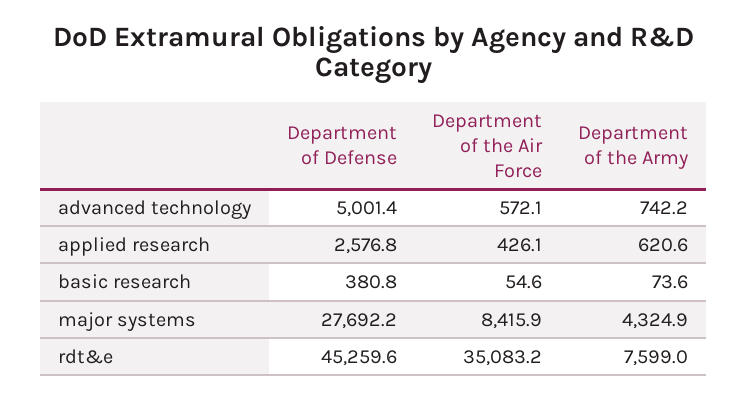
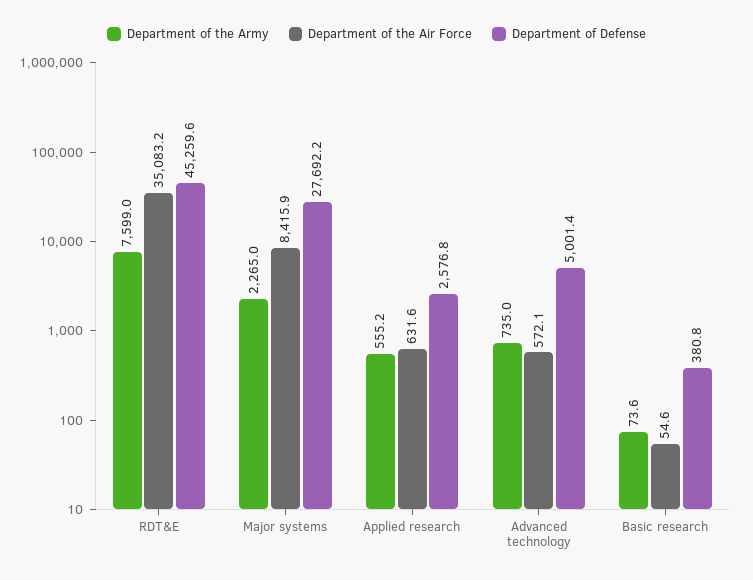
Department of the Army, advanced technology: 742.2 -> 735
Department of the Air Force, applied research: 426.1 -> 631.6
Department of the Army, applied research: 620.6 -> 555.2
Department of the Army, major systems: 4324.9 -> 2265

